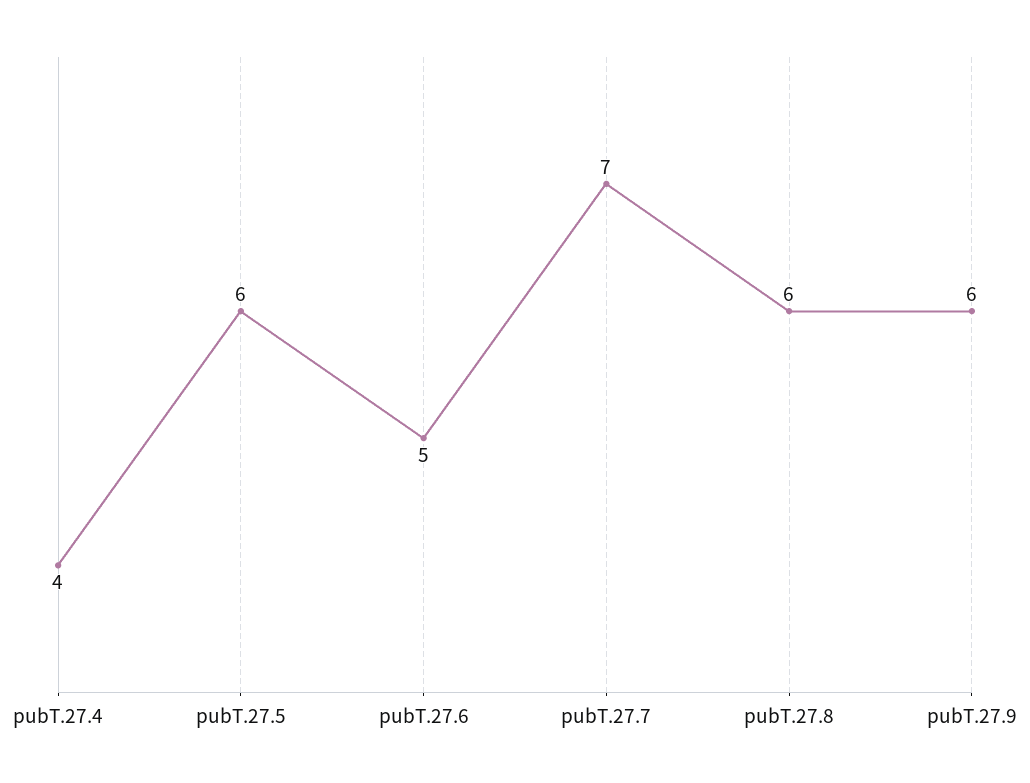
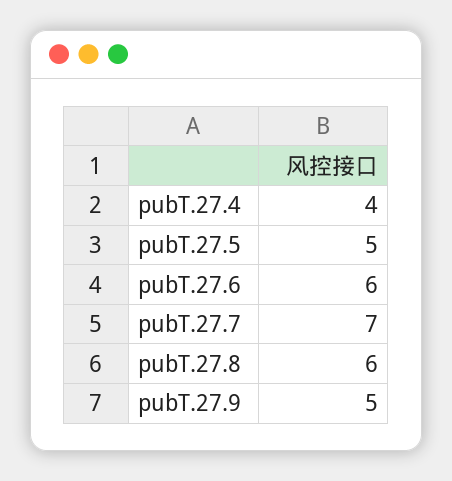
pubT.27.5: 6 -> 5
pubT.27.6: 5 -> 6
pubT.27.9: 6 -> 5

